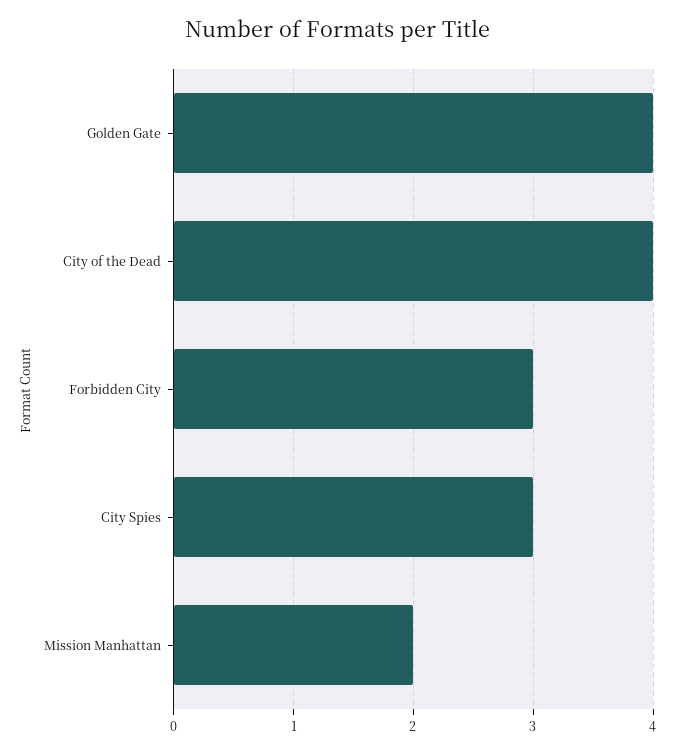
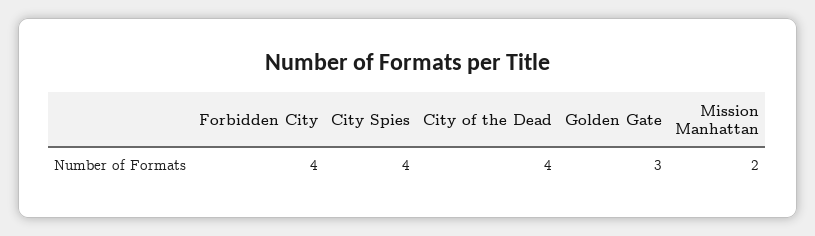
Golden Gate: 4 -> 3
Forbidden City: 3 -> 4
City Spies: 3 -> 4

